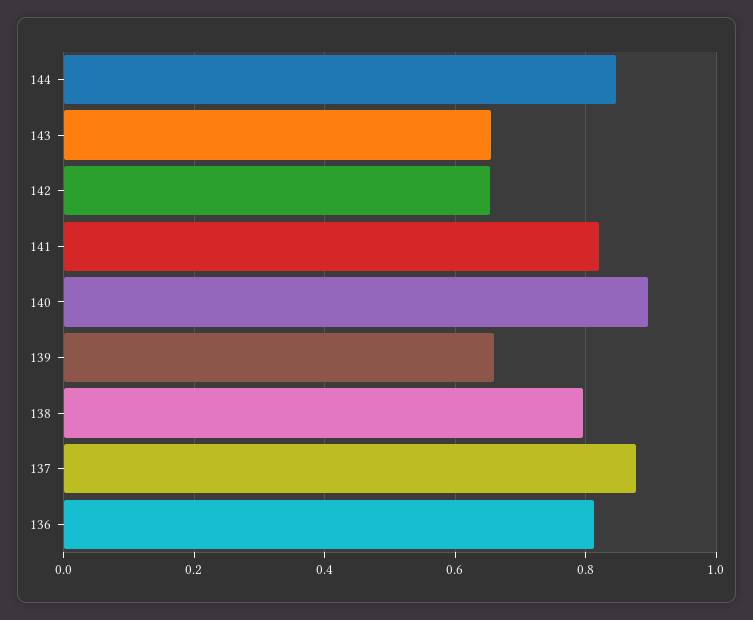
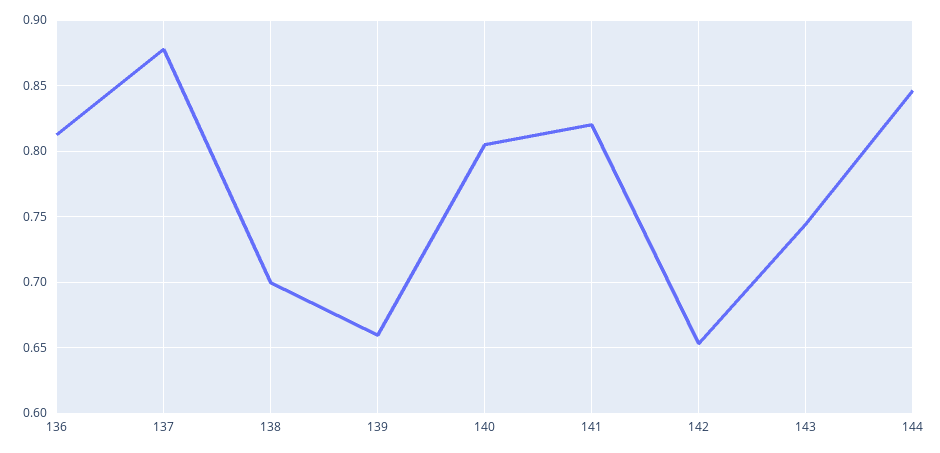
143: 0.66 -> 0.745
140: 0.9 -> 0.805
138: 0.8 -> 0.7

